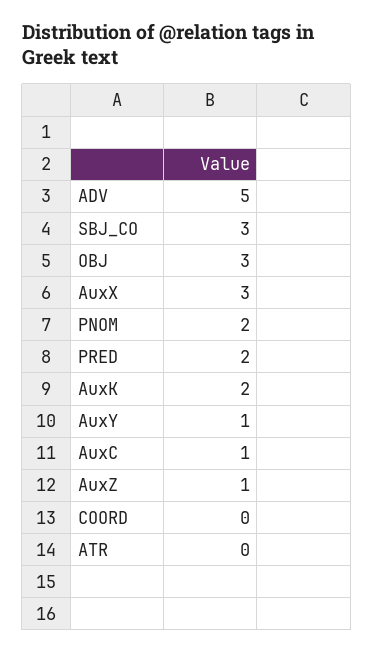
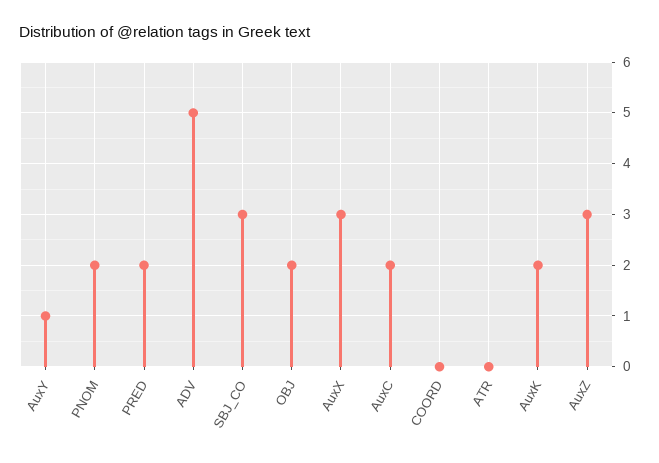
OBJ: 3 -> 2
AuxC: 1 -> 2
AuxZ: 1 -> 3

